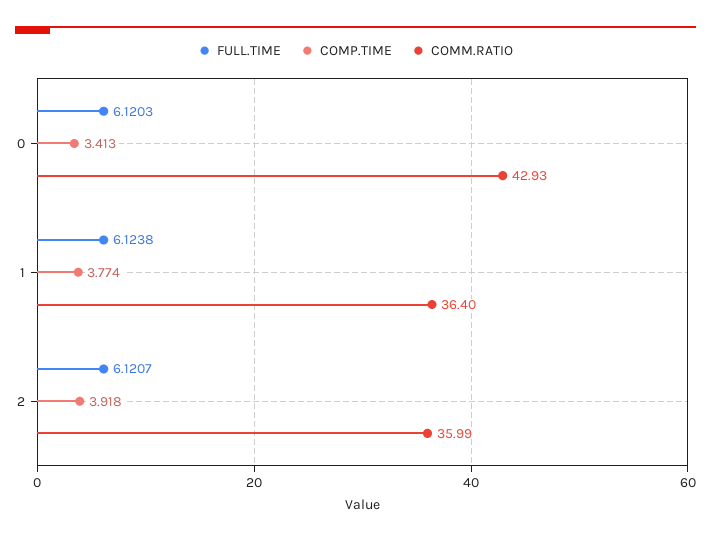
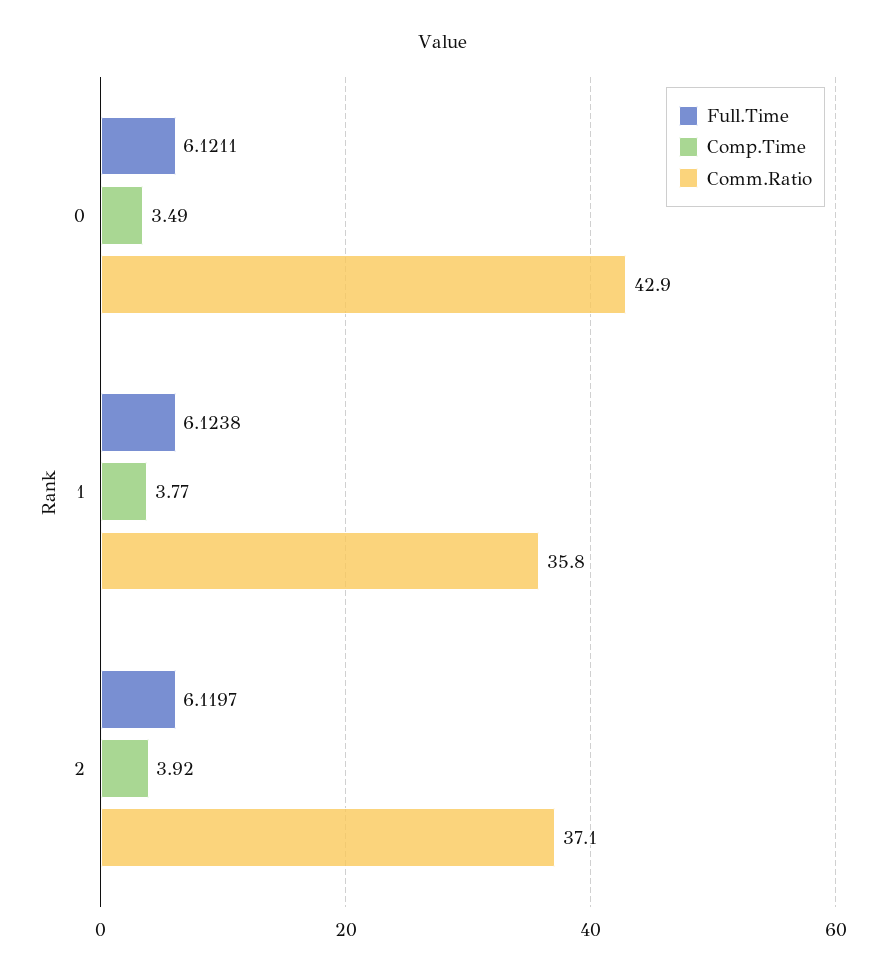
FULL.TIME, 0: 6.1203 -> 6.1211
COMP.TIME, 0: 3.413 -> 3.49
COMM.RATIO, 1: 36.4 -> 35.8
FULL.TIME, 2: 6.1207 -> 6.1197
COMM.RATIO, 2: 35.99 -> 37.1

